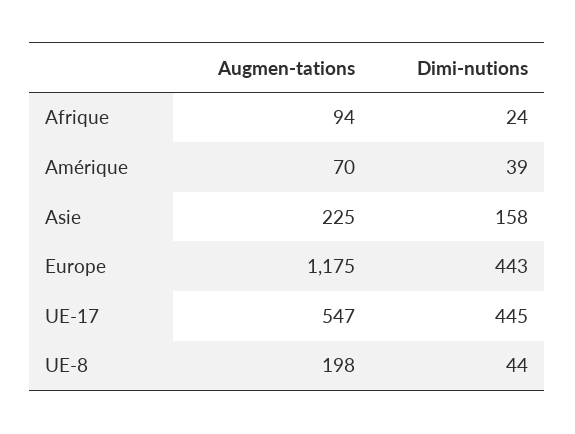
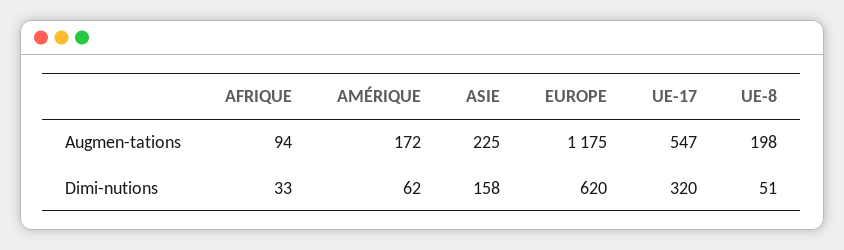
Dimi-nutions, Afrique: 24 -> 33
Augmen-tations, Amérique: 70 -> 172
Dimi-nutions, Amérique: 39 -> 62
Dimi-nutions, Europe: 443 -> 620
Dimi-nutions, UE-17: 445 -> 320
Dimi-nutions, UE-8: 44 -> 51

